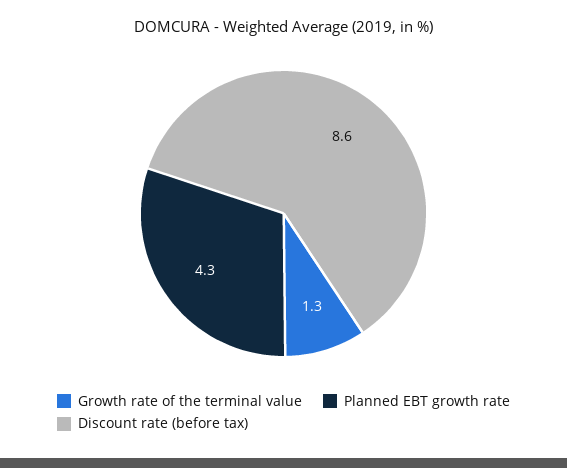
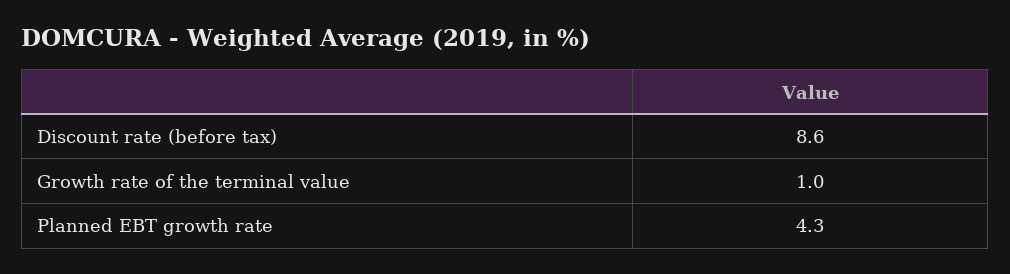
Growth rate of the terminal value: 1.3 -> 1

